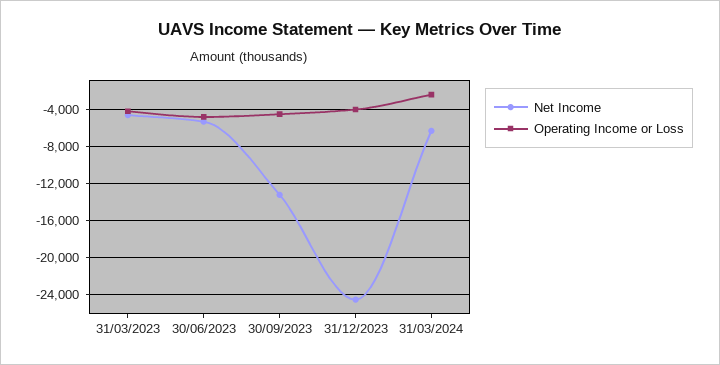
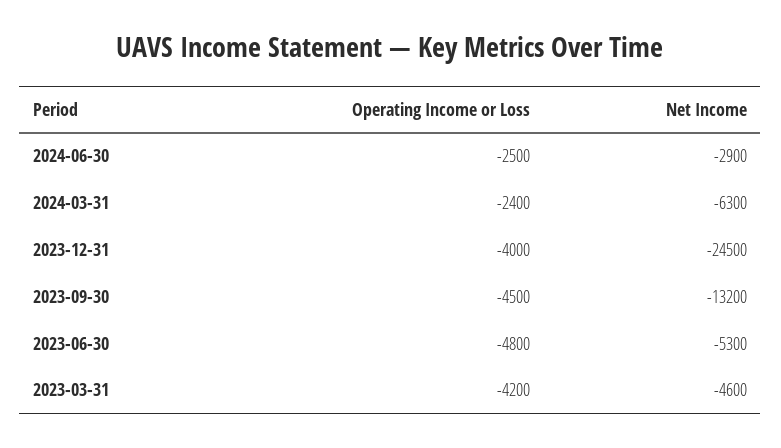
Operating Income or Loss, 2024-06-30: none -> -2500
Net Income, 2024-06-30: none -> -2900

